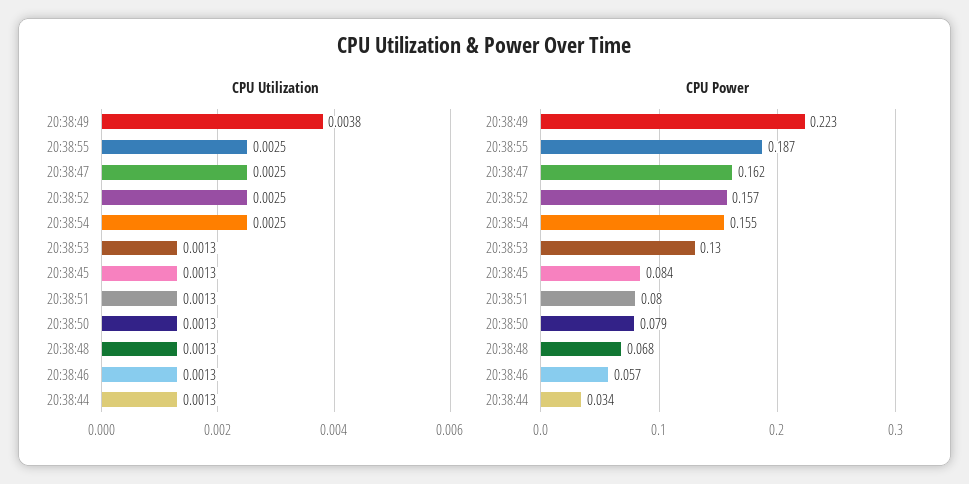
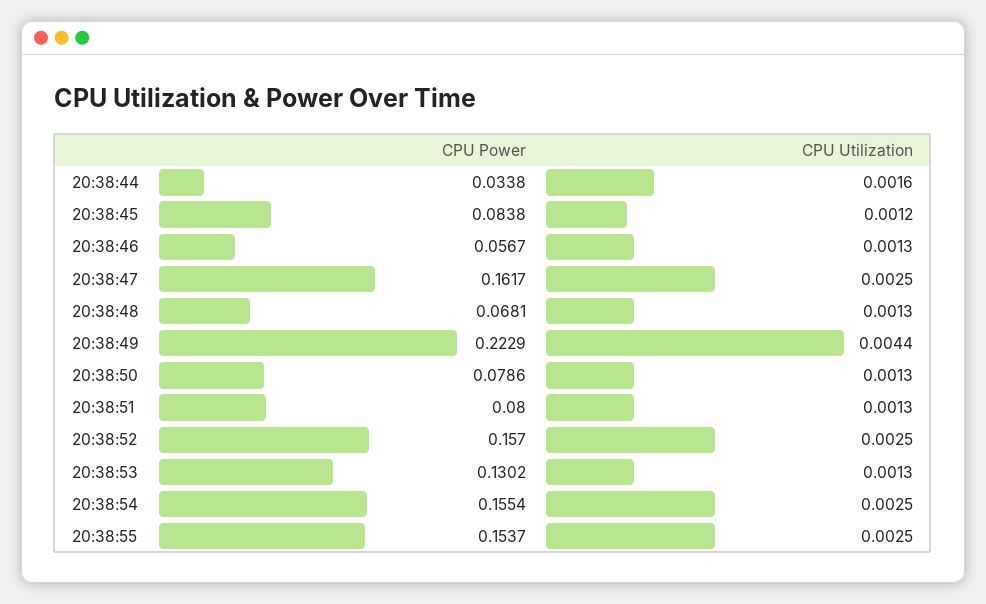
CPU Utilization, 20:38:49: 0.0038 -> 0.0044
CPU Utilization, 20:38:45: 0.0013 -> 0.0012
CPU Utilization, 20:38:44: 0.0013 -> 0.0016
CPU Power, 20:38:55: 0.187 -> 0.1537

